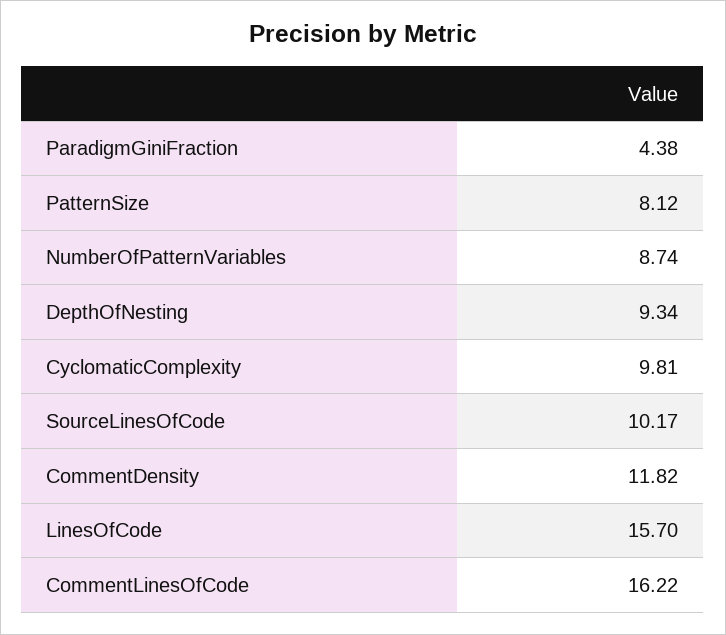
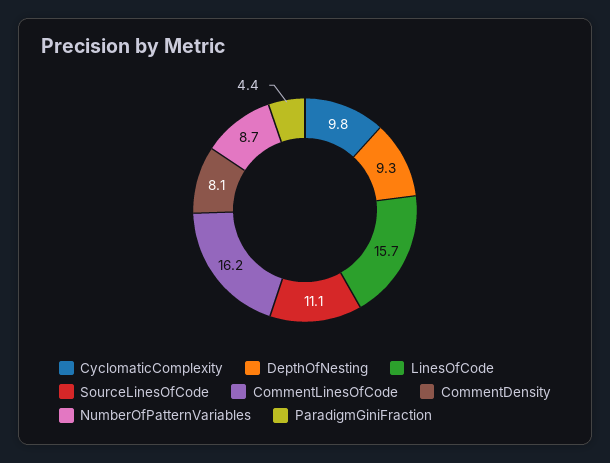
PatternSize: 8.12 -> none
SourceLinesOfCode: 10.17 -> 11.1
CommentDensity: 11.82 -> 8.1

